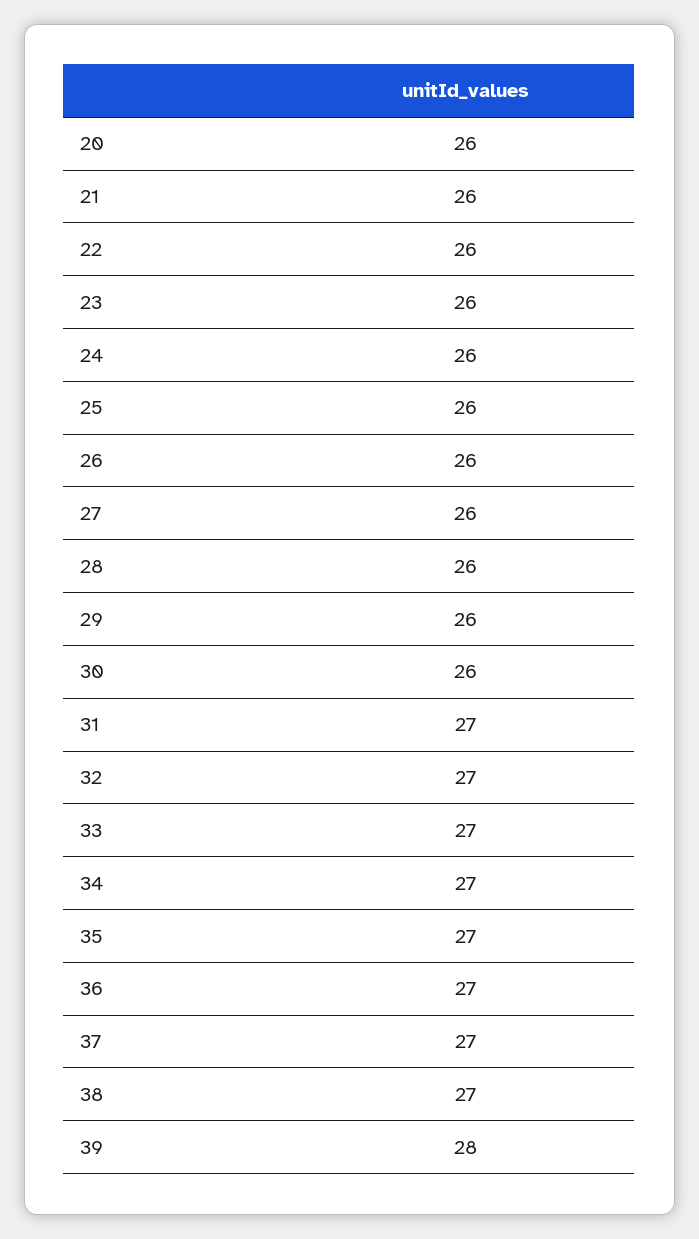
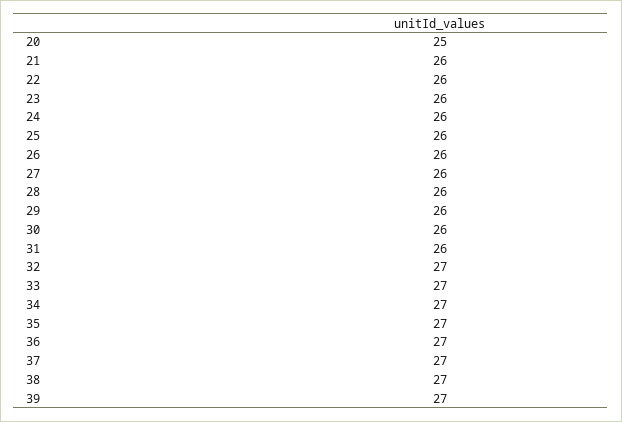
20: 26 -> 25
31: 27 -> 26
39: 28 -> 27

